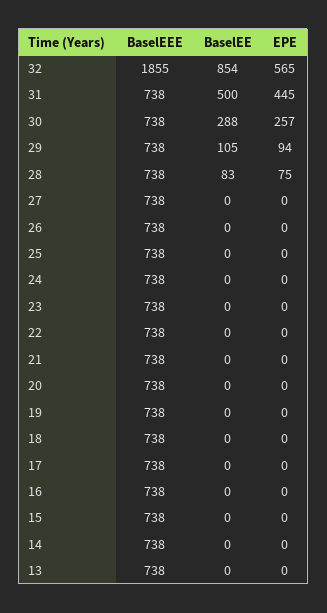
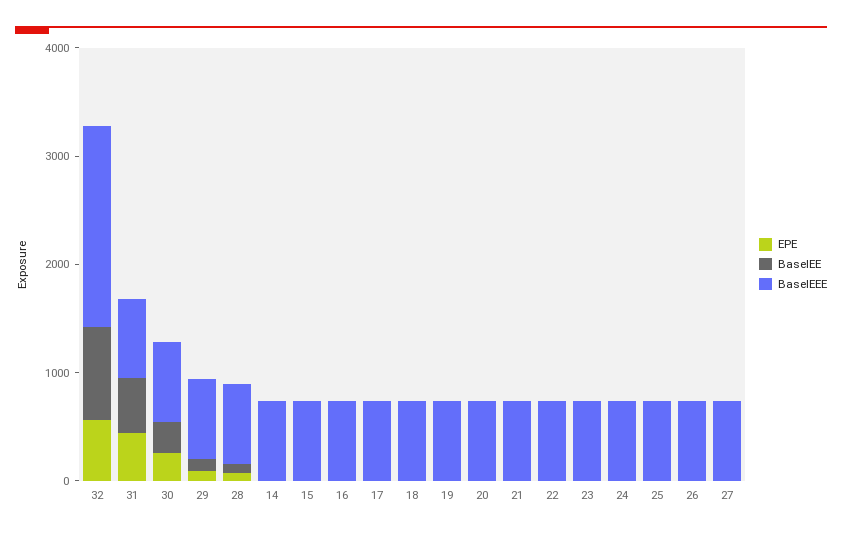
BaselEEE, 13: 738 -> none
BaselEE, 13: 0 -> none
EPE, 13: 0 -> none

